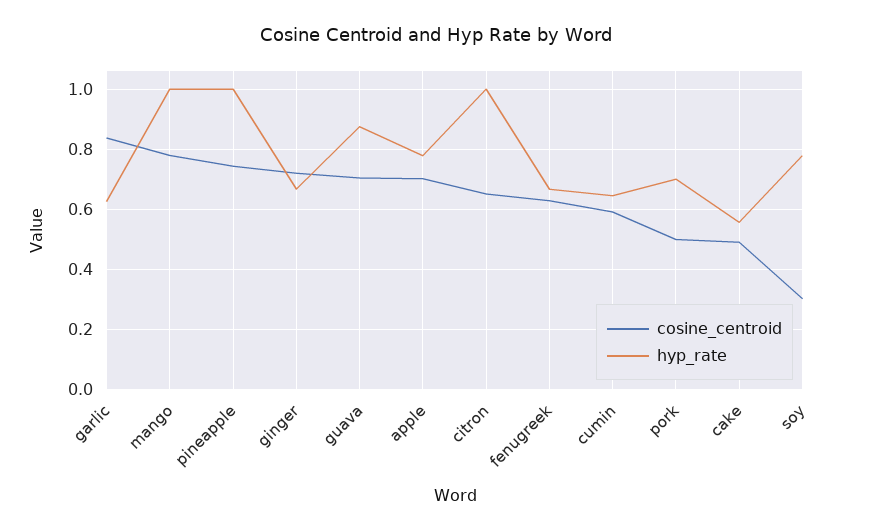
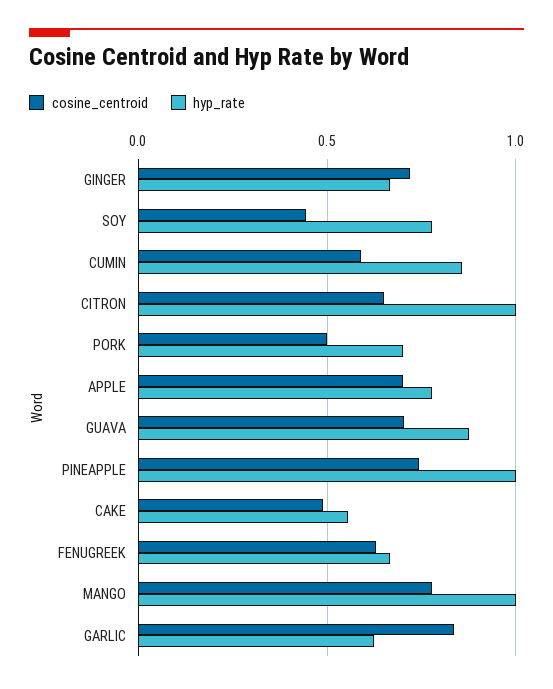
hyp_rate, cumin: 0.64 -> 0.85
cosine_centroid, soy: 0.3 -> 0.45

